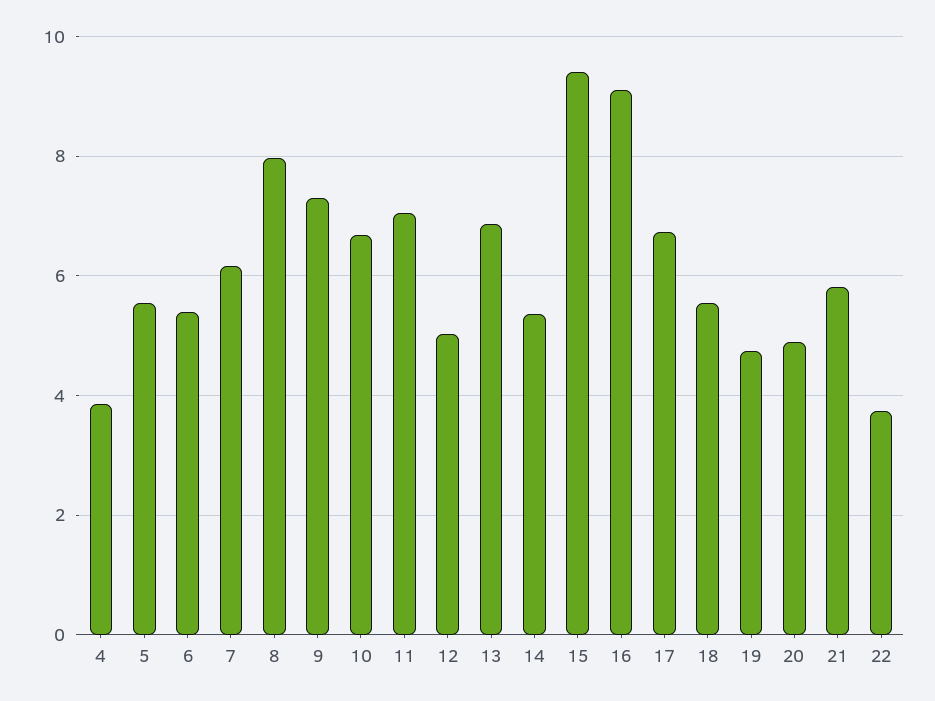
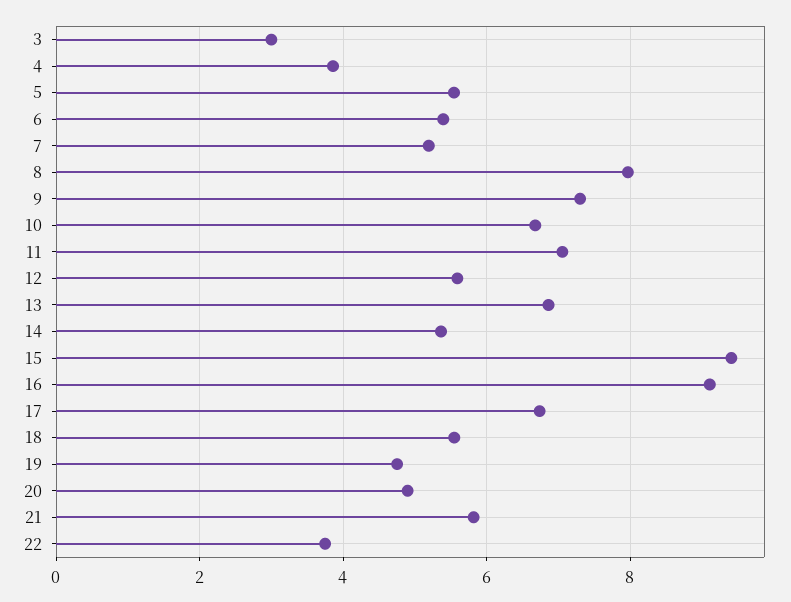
7: 6.2 -> 5.2
12: 5 -> 5.6
3: none -> 3

